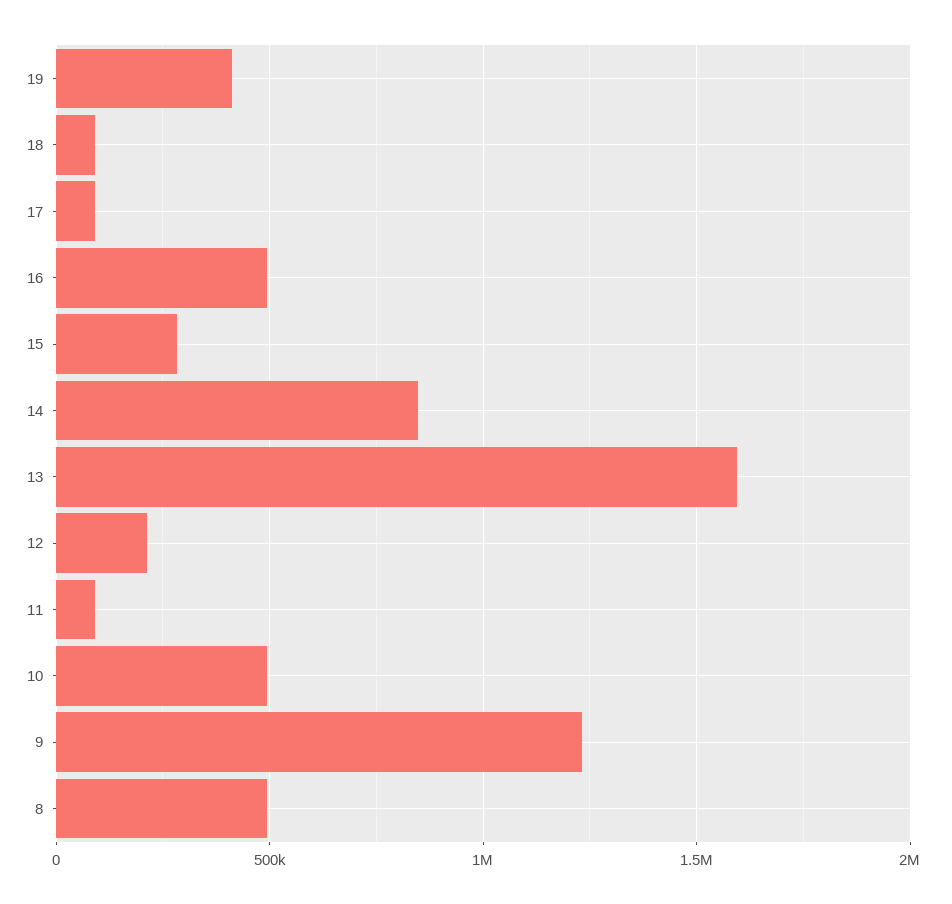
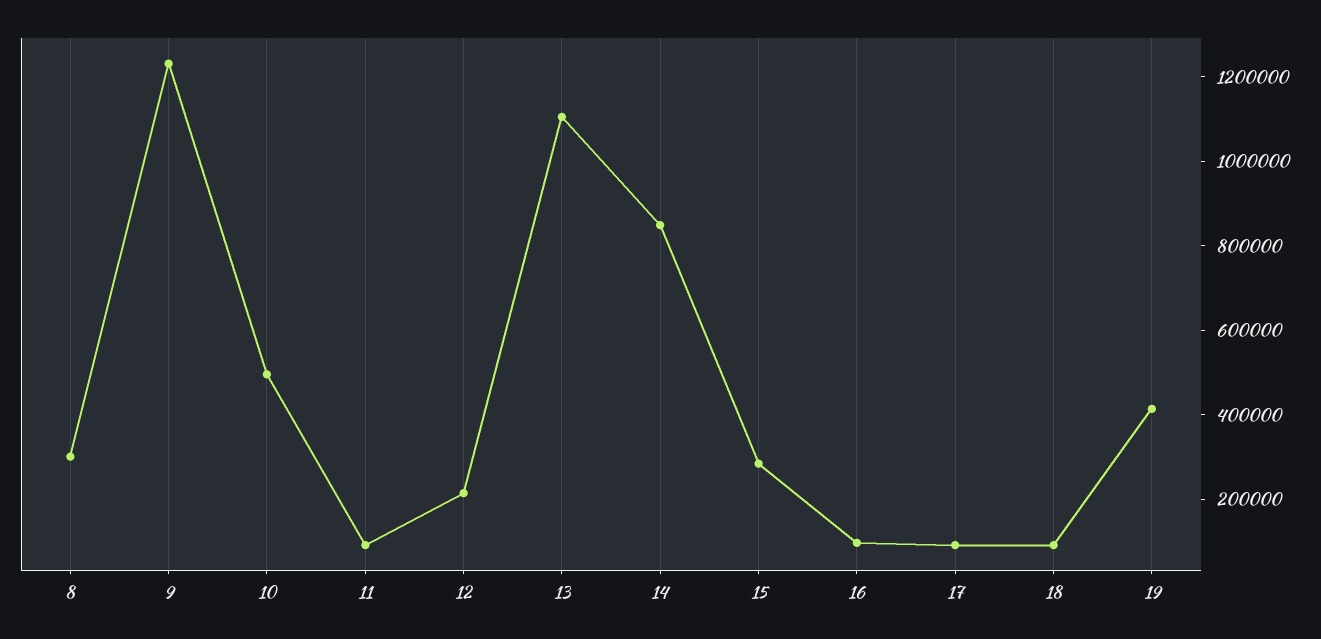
16: 500000 -> 100000
13: 1600000 -> 1100000
8: 500000 -> 300000

